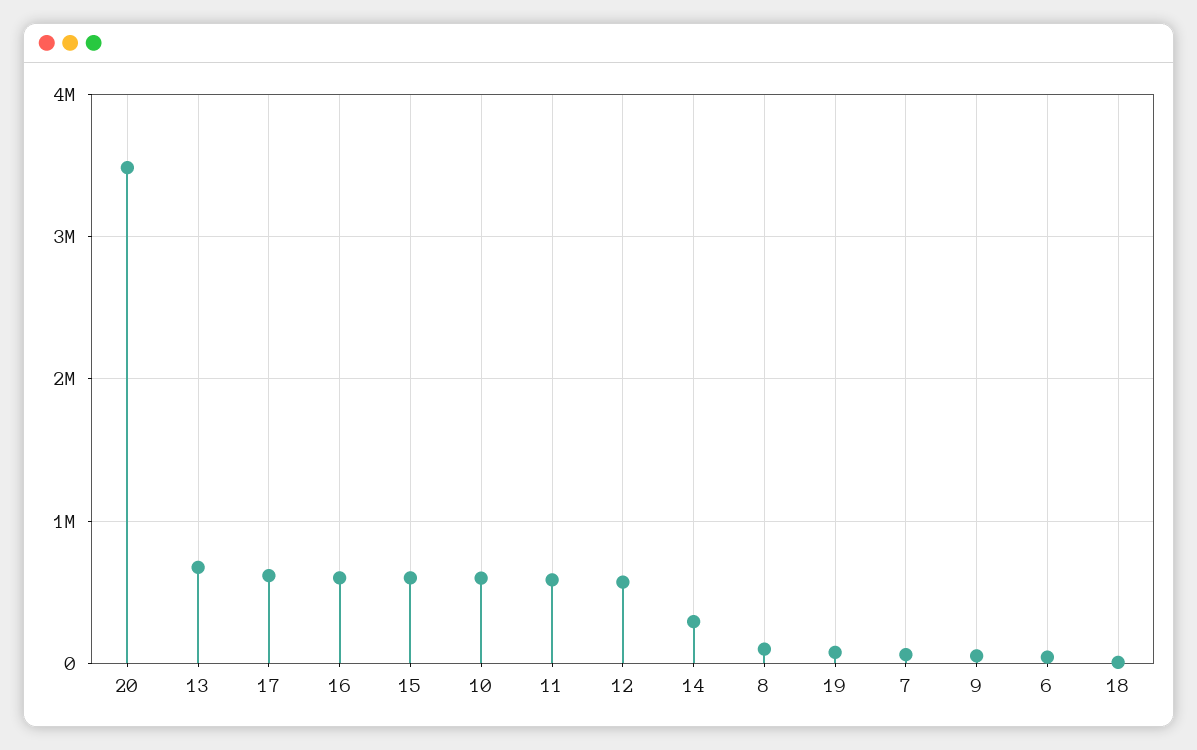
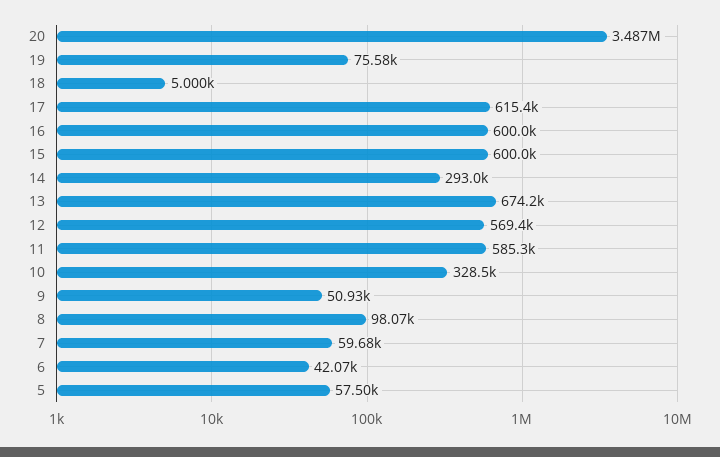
10: 600000 -> 328500
5: none -> 57500

